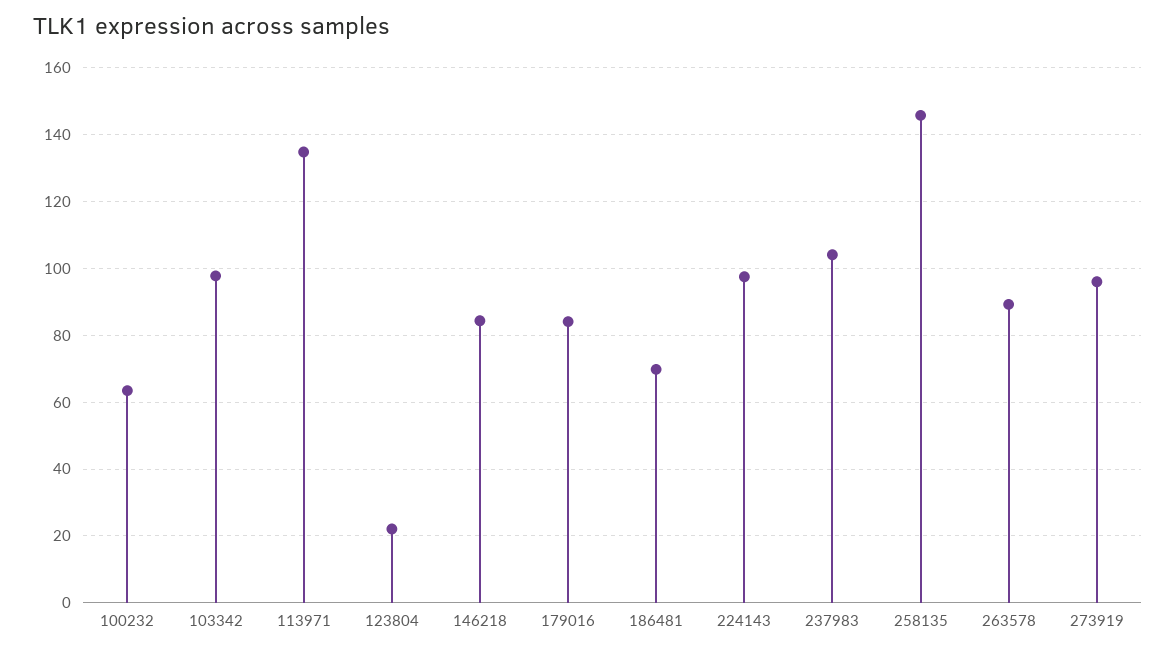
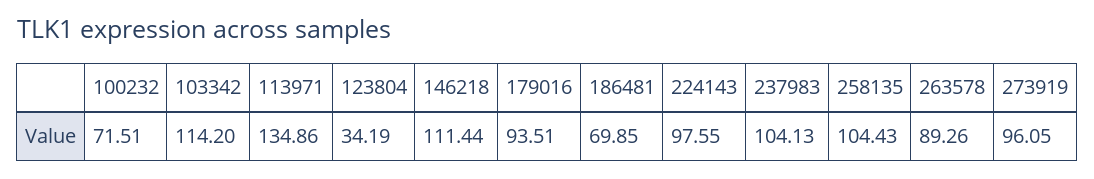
100232: 64 -> 71.51
103342: 98 -> 114.2
123804: 22 -> 34.19
146218: 84 -> 111.44
179016: 84 -> 93.51
258135: 146 -> 104.43

